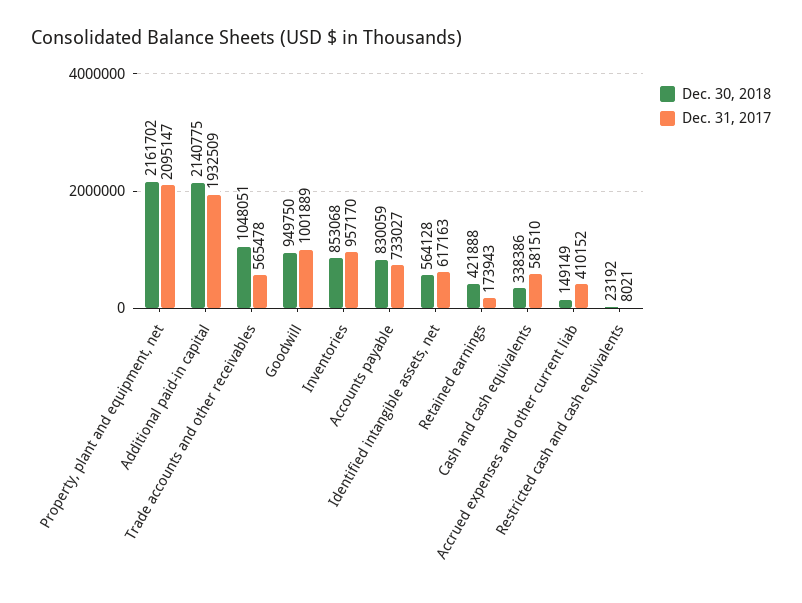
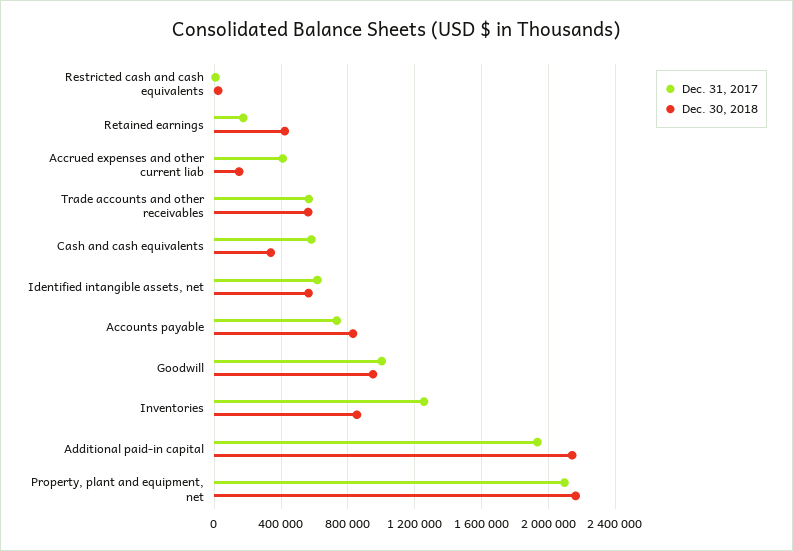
Dec. 30, 2018, Trade accounts and other receivables: 1048051 -> 550000
Dec. 31, 2017, Inventories: 957170 -> 1250000

